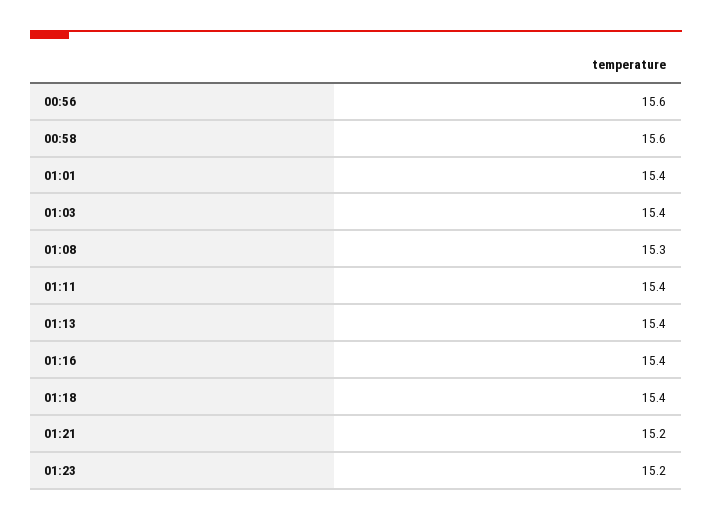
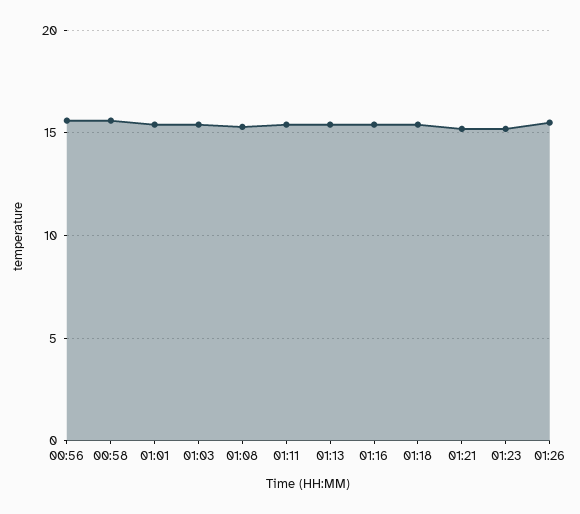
01:26: none -> 15.5

